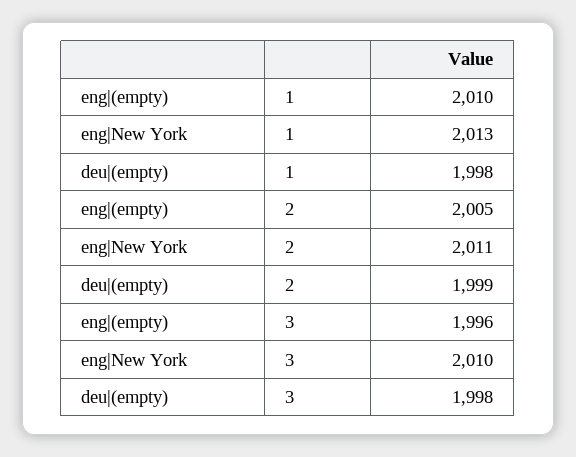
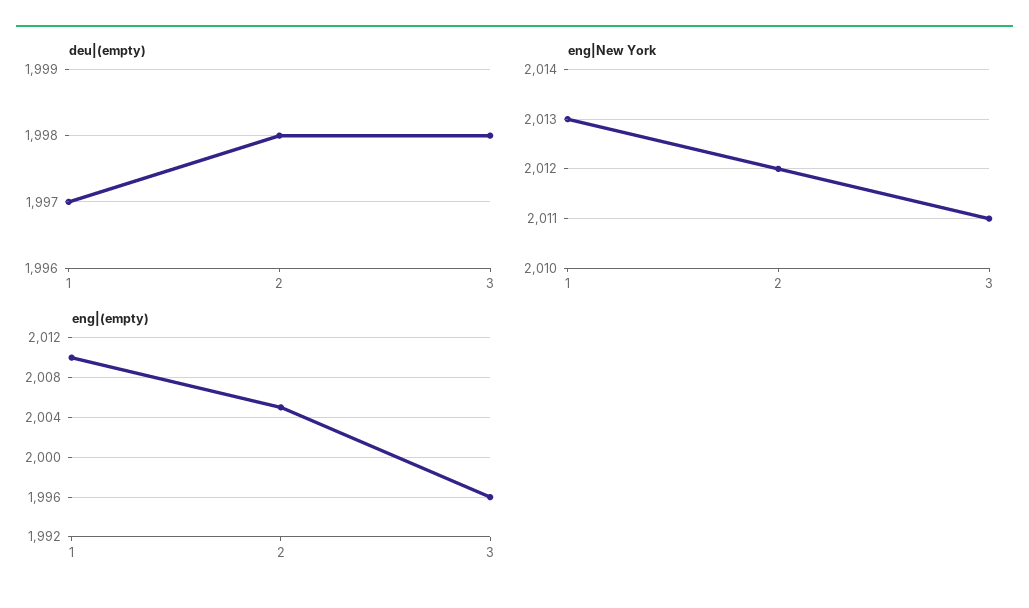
deu|(empty), 1: 1998 -> 1997
eng|New York, 2: 2011 -> 2012
deu|(empty), 2: 1999 -> 1998
eng|New York, 3: 2010 -> 2011

